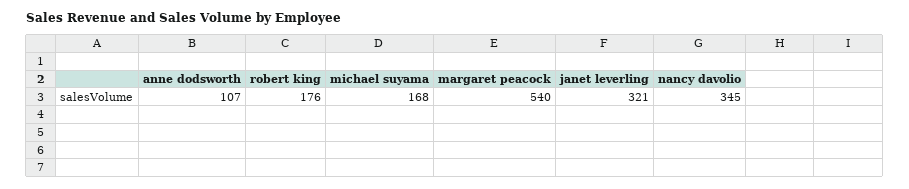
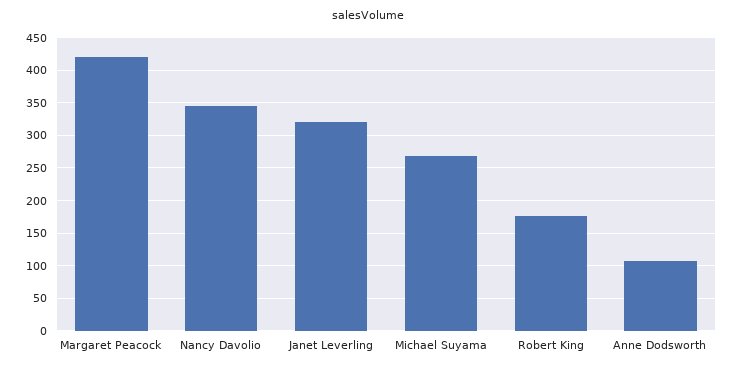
michael suyama: 168 -> 270
margaret peacock: 540 -> 420

